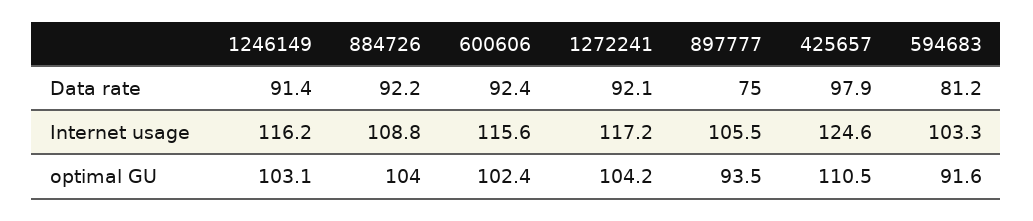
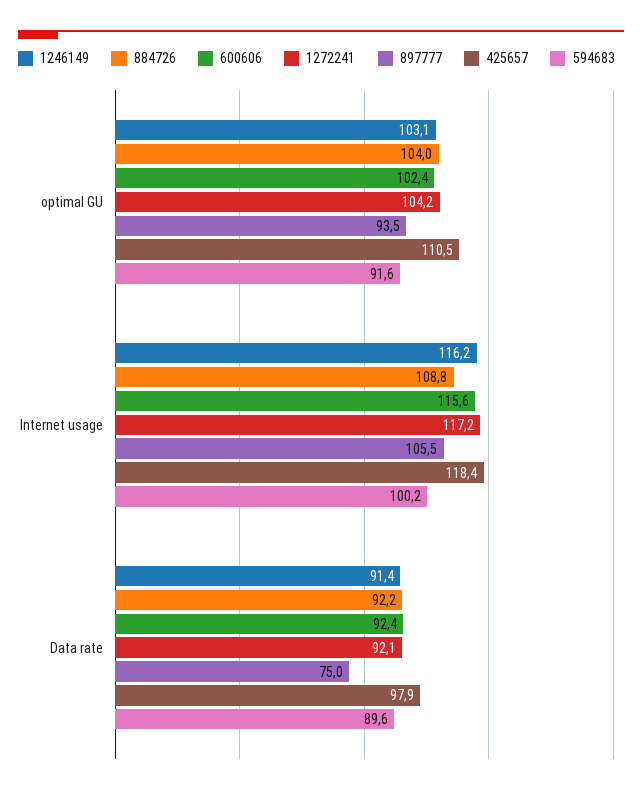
594683, Data rate: 81.2 -> 89.6
425657, Internet usage: 124.6 -> 118.4
594683, Internet usage: 103.3 -> 100.2

